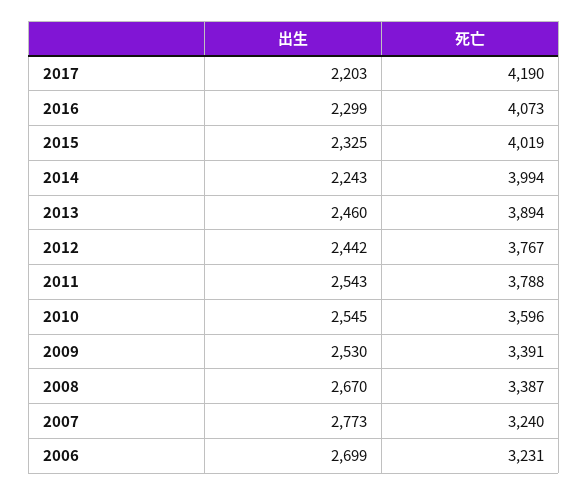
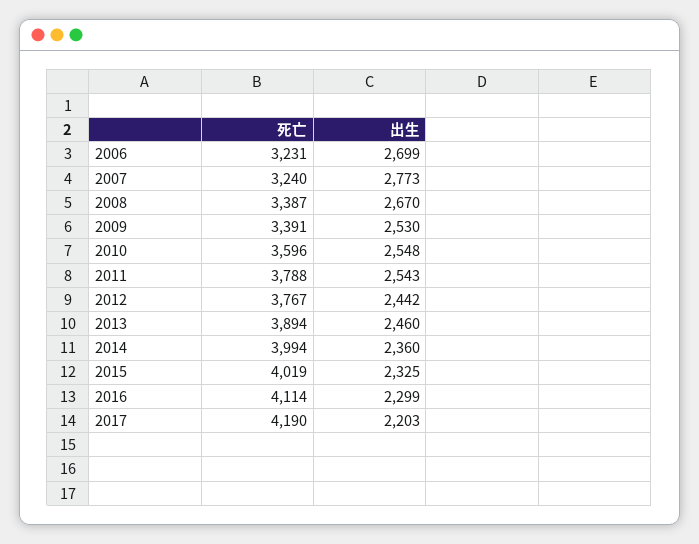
死亡, 2016: 4073 -> 4114
出生, 2014: 2243 -> 2360
出生, 2010: 2545 -> 2548

